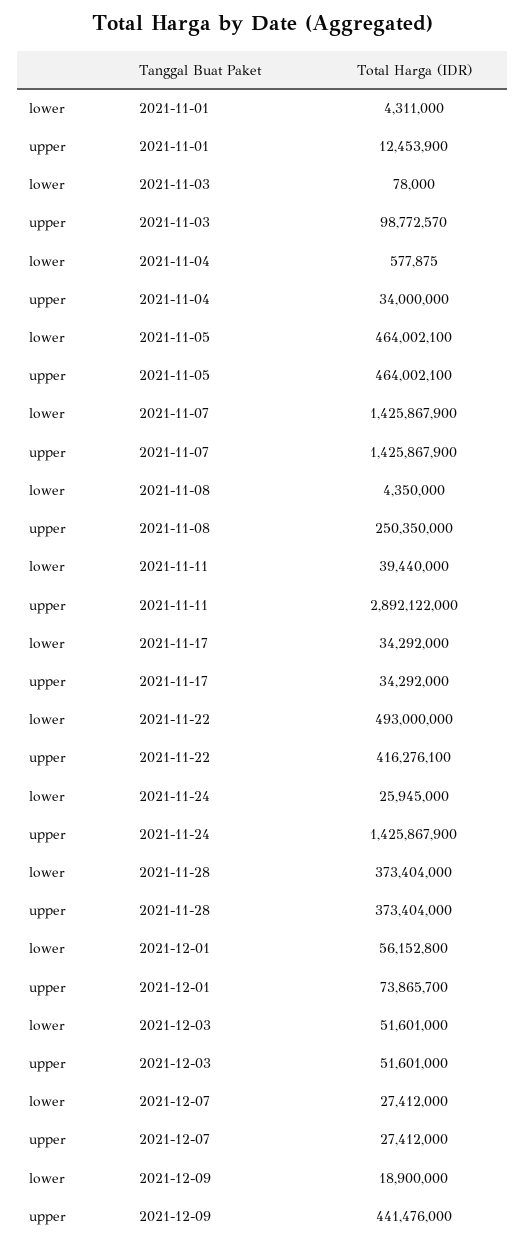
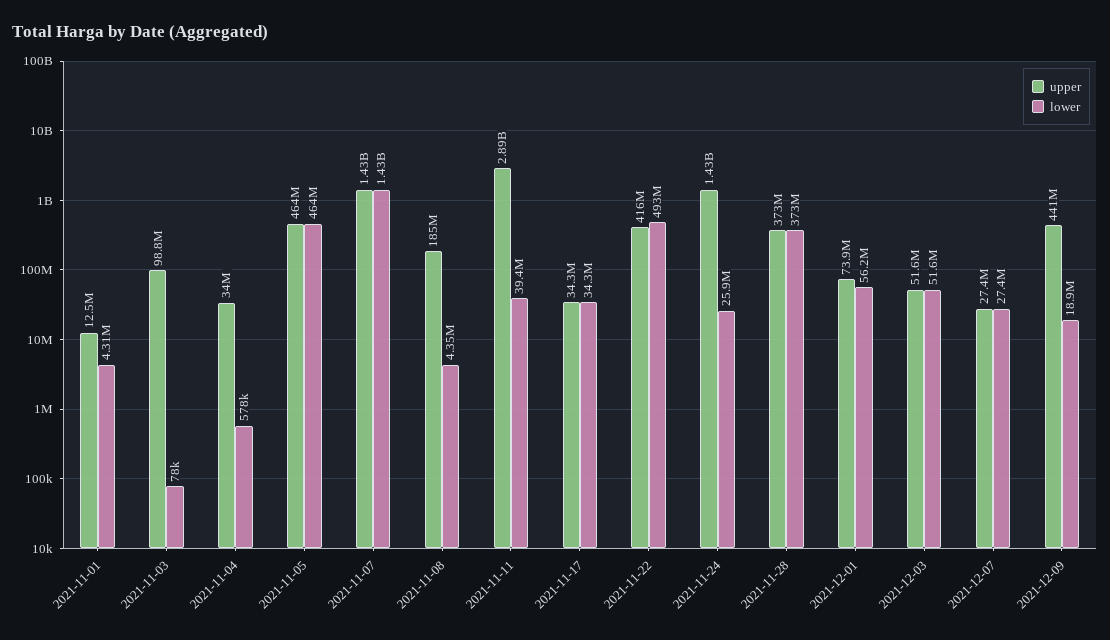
upper, 2021-11-08: 250350000 -> 185000000

